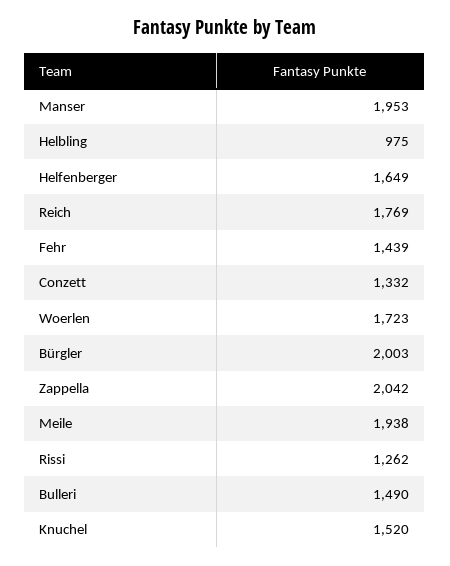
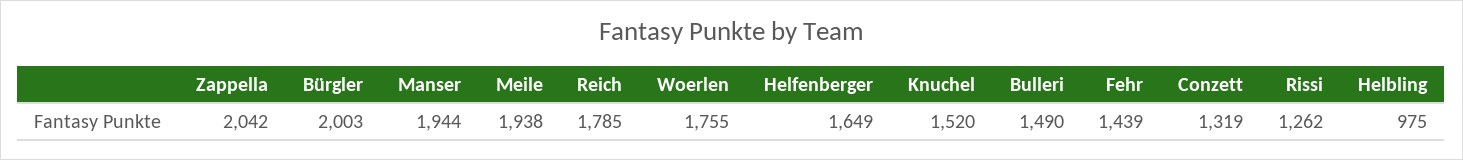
Manser: 1953 -> 1944
Reich: 1769 -> 1785
Conzett: 1332 -> 1319
Woerlen: 1723 -> 1755

